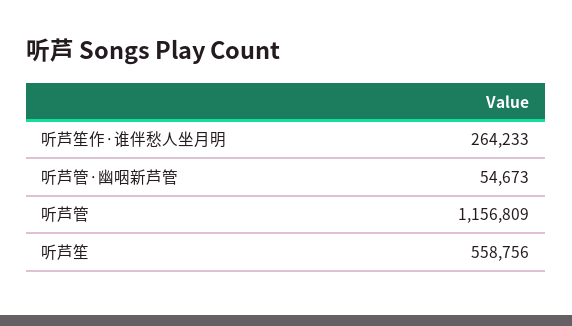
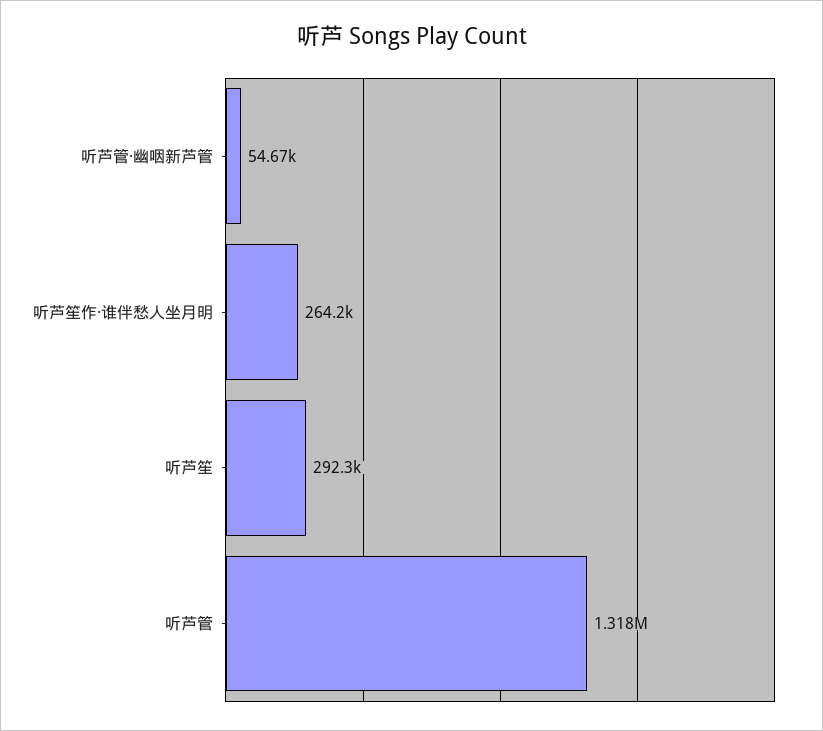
听芦管: 1156809 -> 1318000
听芦笙: 558756 -> 292300

